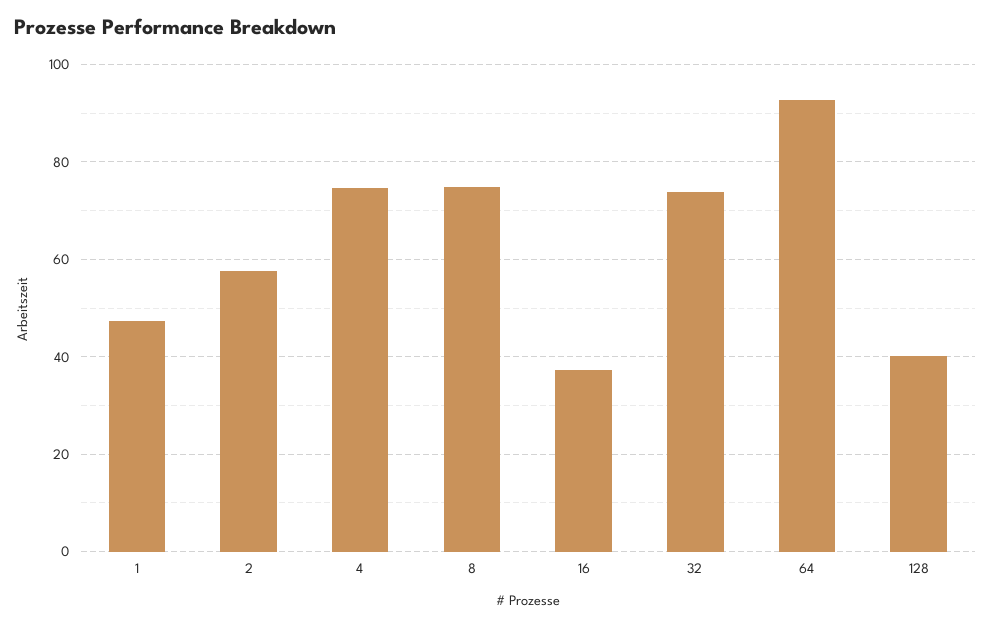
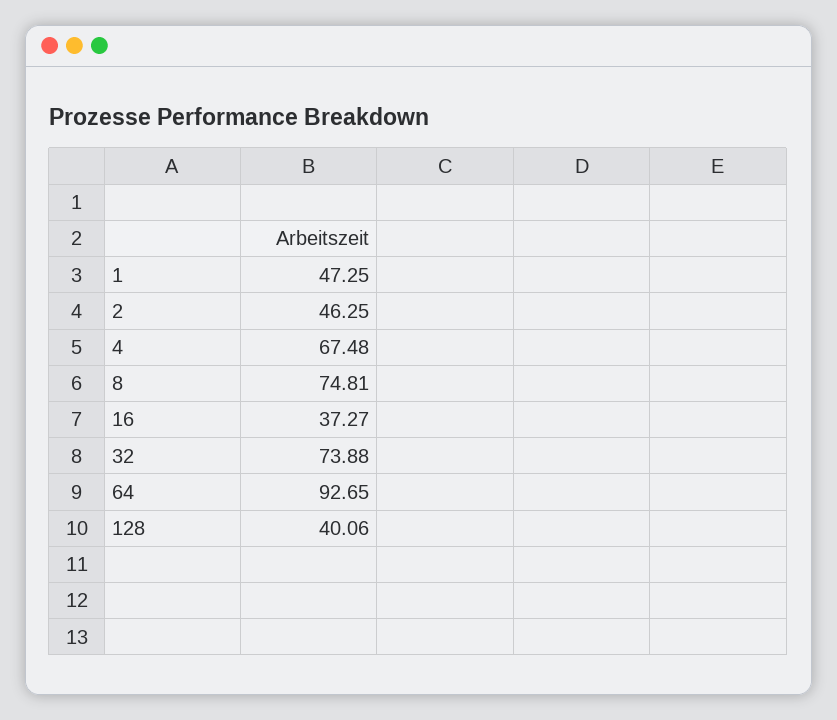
2: 58 -> 46.25
4: 74 -> 67.48

